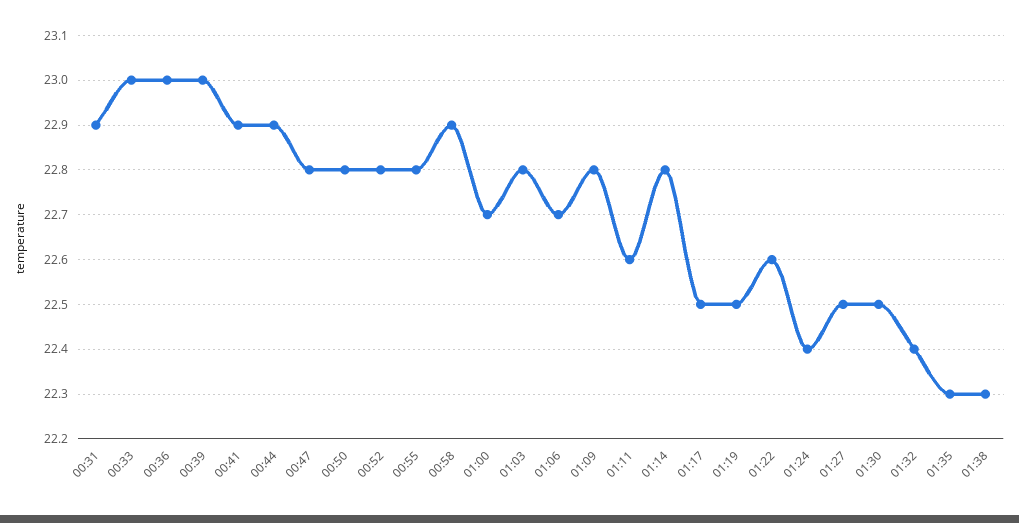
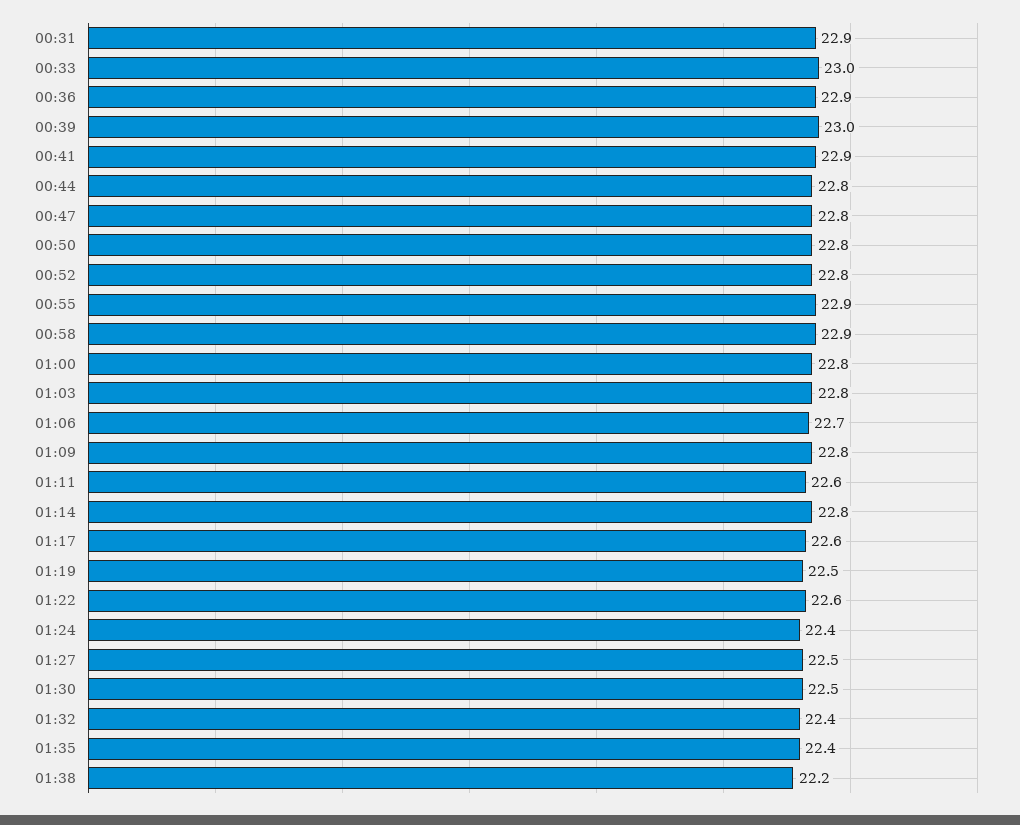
00:36: 23 -> 22.9
00:44: 22.9 -> 22.8
00:55: 22.8 -> 22.9
01:00: 22.7 -> 22.8
01:17: 22.5 -> 22.6
01:35: 22.3 -> 22.4
01:38: 22.3 -> 22.2

